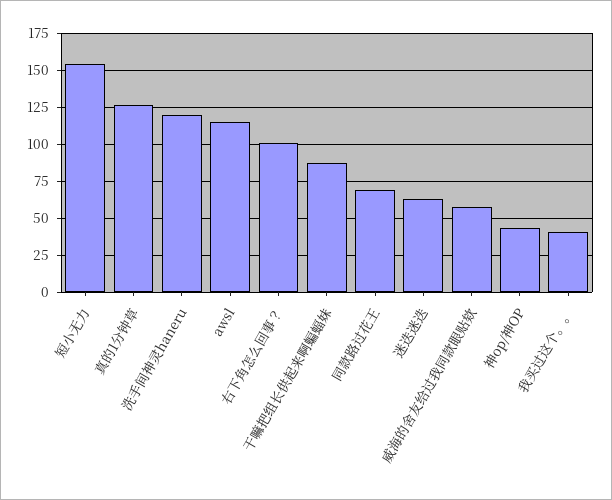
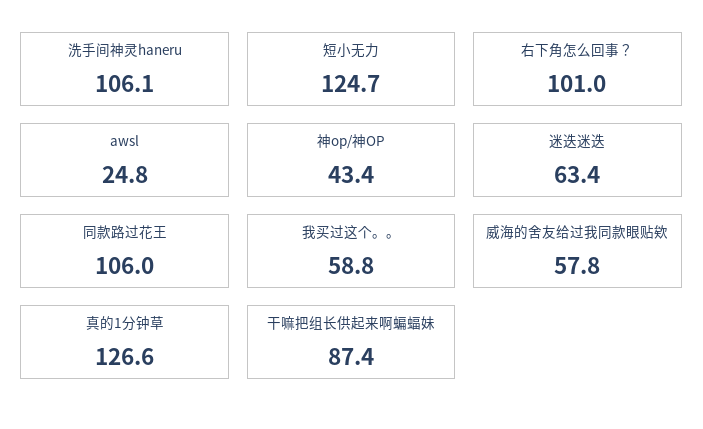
短小无力: 155 -> 124.7
洗手间神灵haneru: 120 -> 106.1
awsl: 115 -> 24.8
同款路过花王: 70 -> 106
我买过这个。。: 40 -> 58.8

